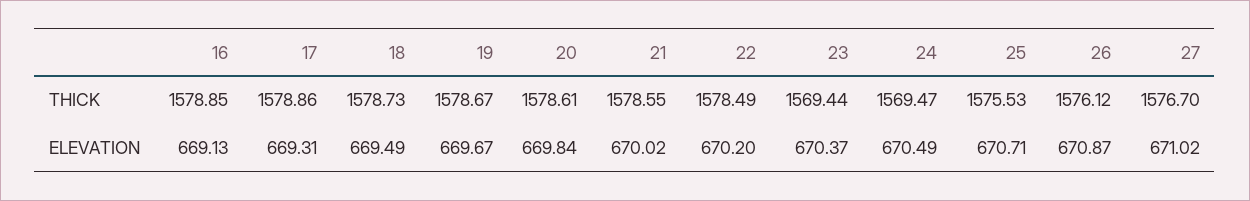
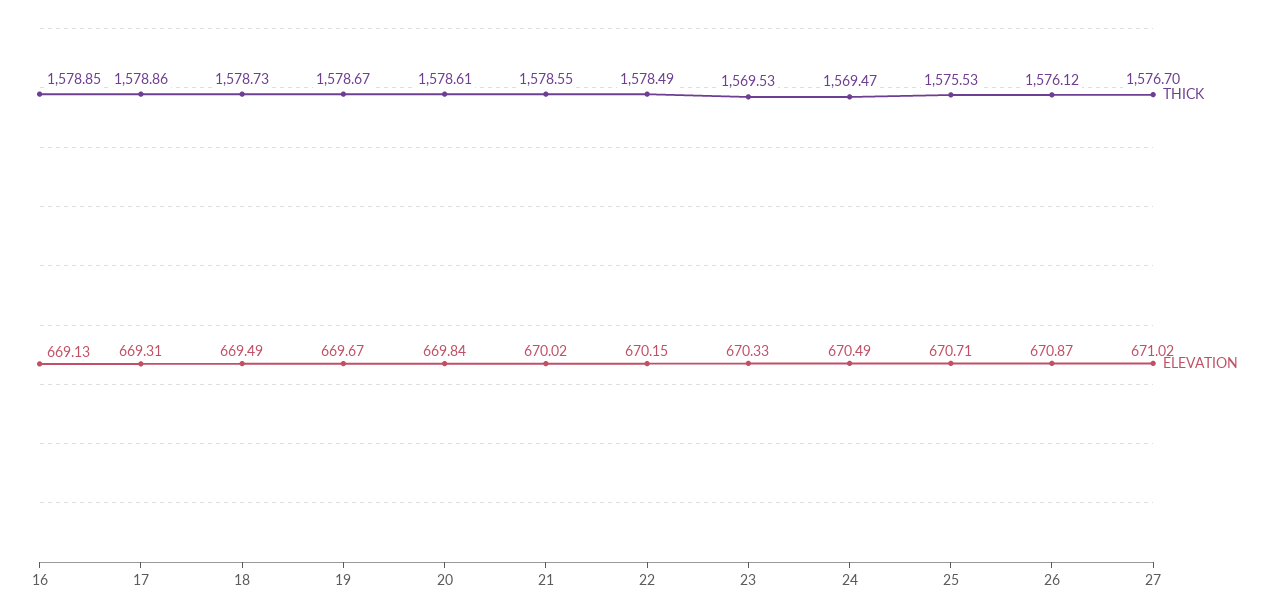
THICK, 23: 1569.44 -> 1569.53
ELEVATION, 22: 670.2 -> 670.15
ELEVATION, 23: 670.37 -> 670.33

